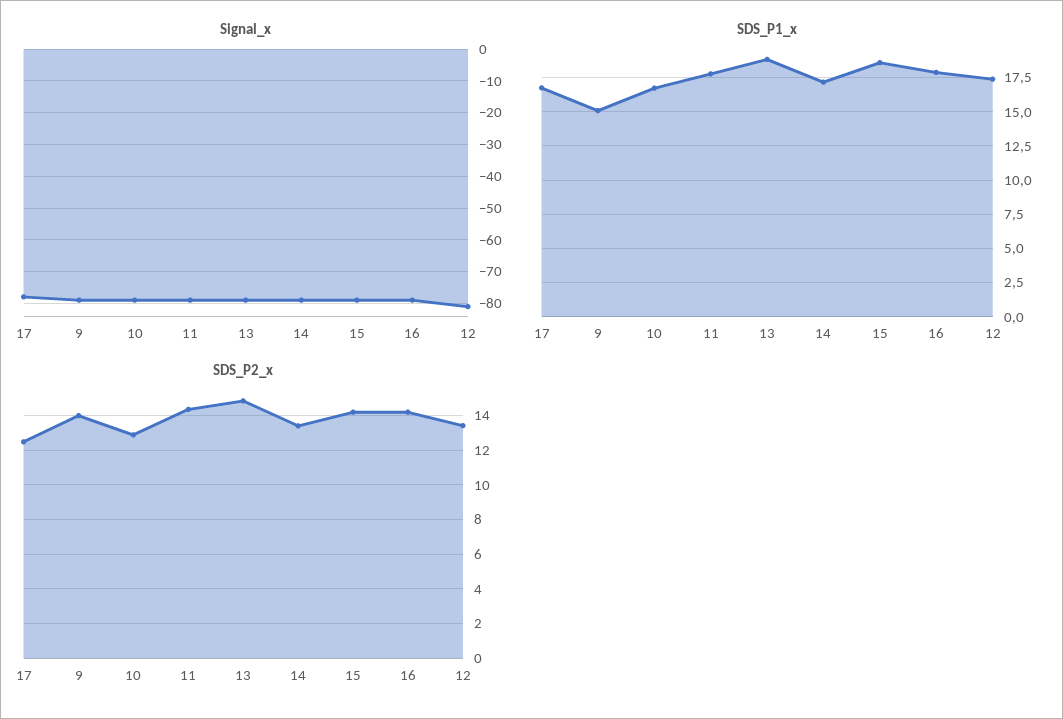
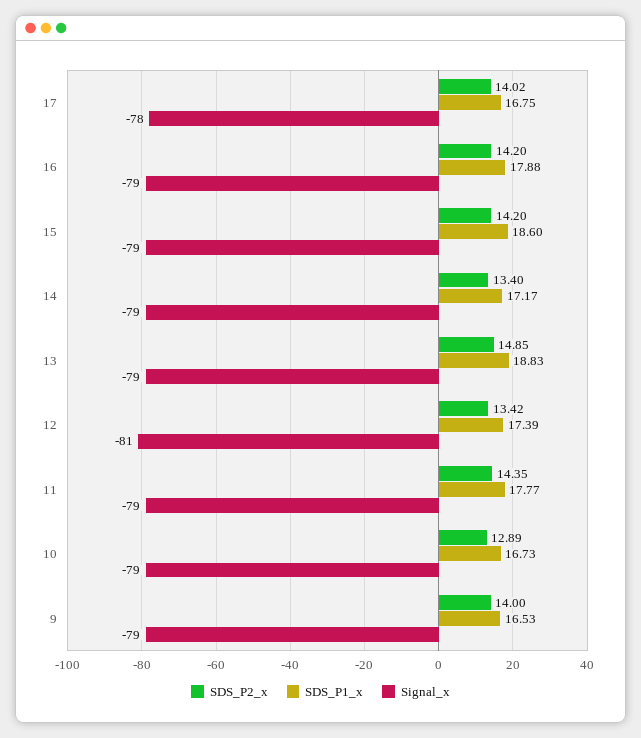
SDS_P1_x, 9: 15 -> 16.53
SDS_P2_x, 17: 12.5 -> 14.02

